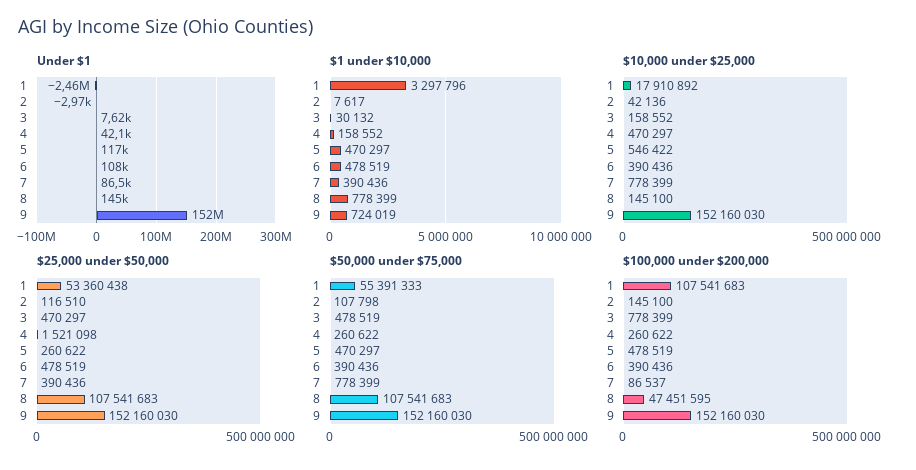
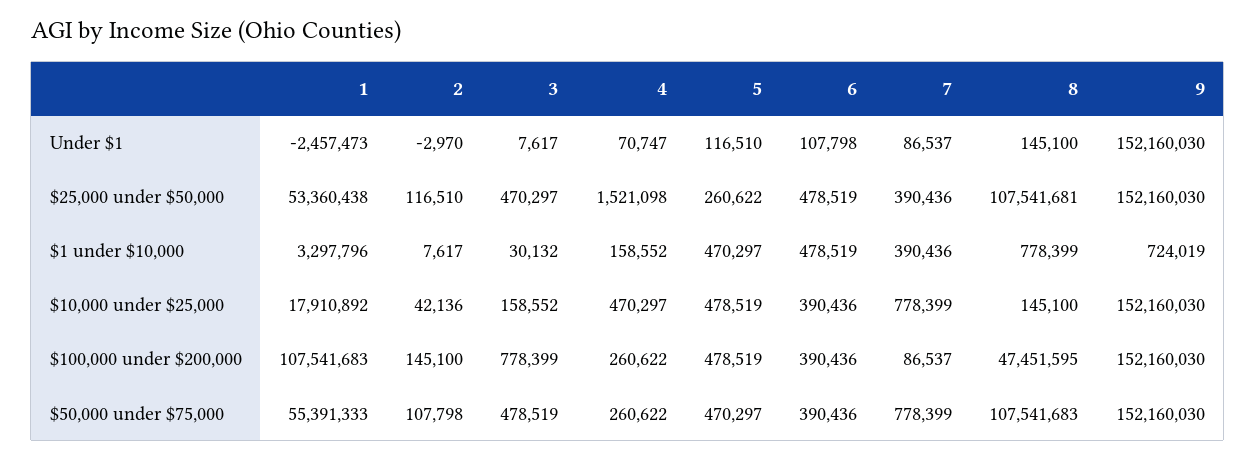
Under $1, 4: 42100 -> 70747
$10,000 under $25,000, 5: 546422 -> 478519
$25,000 under $50,000, 8: 107541683 -> 107541681

